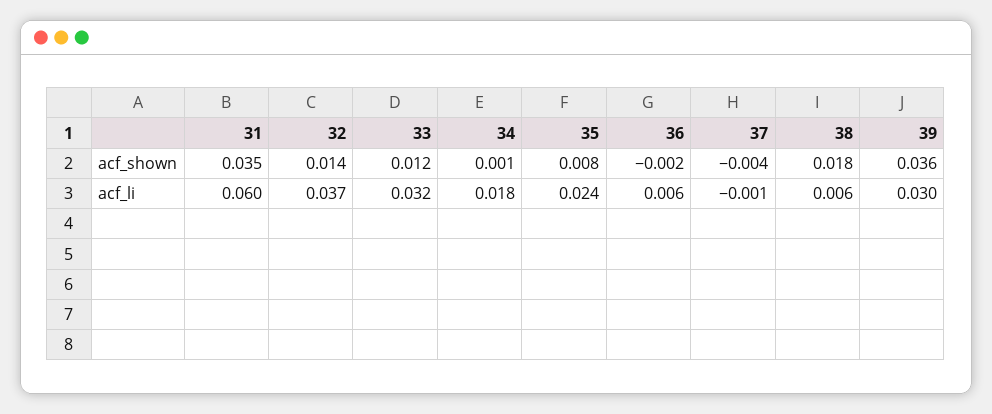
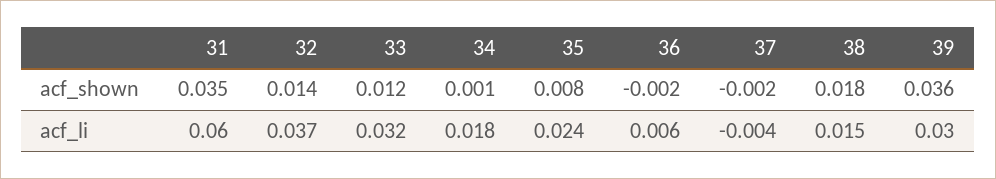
37, acf_shown: -0.004 -> -0.002
37, acf_li: -0.001 -> -0.004
38, acf_li: 0.006 -> 0.015

